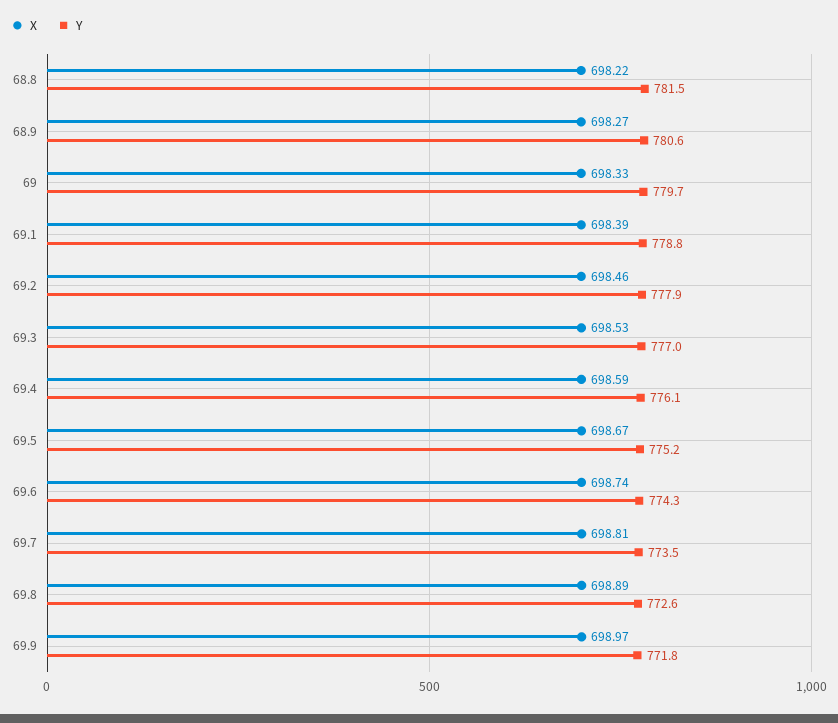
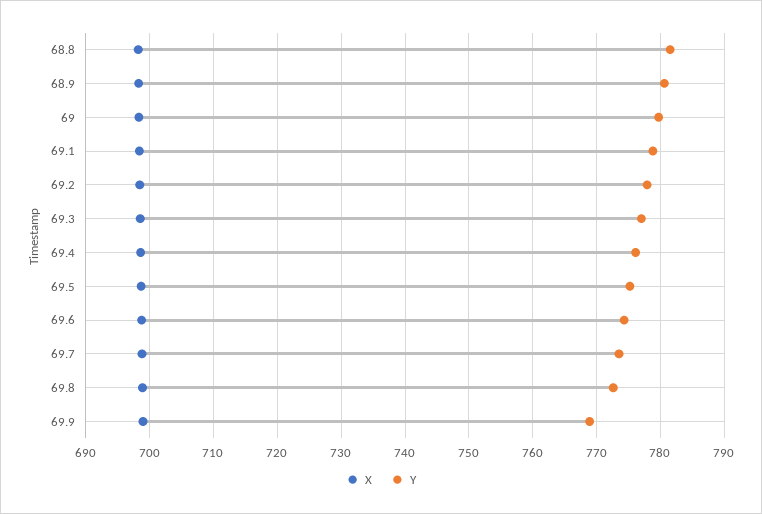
Y, 69.9: 771.8 -> 769

